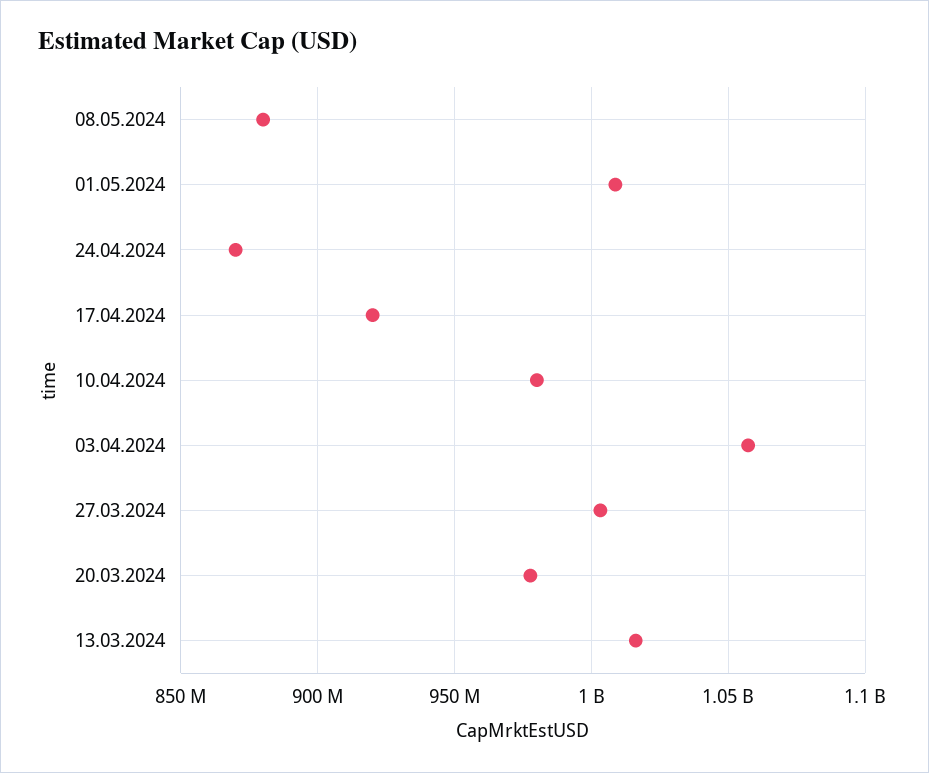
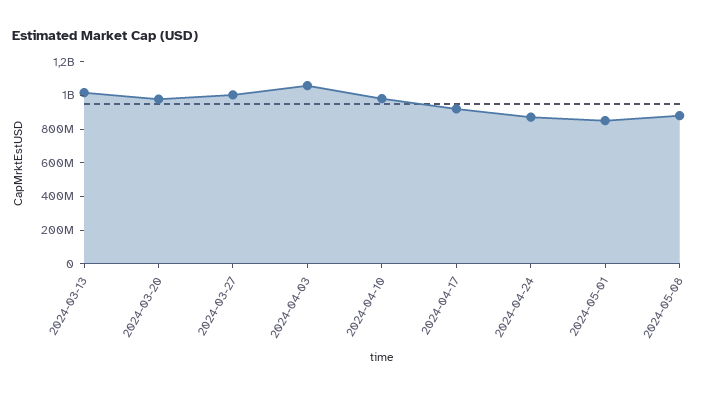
01.05.2024: 1010000000 -> 850000000

